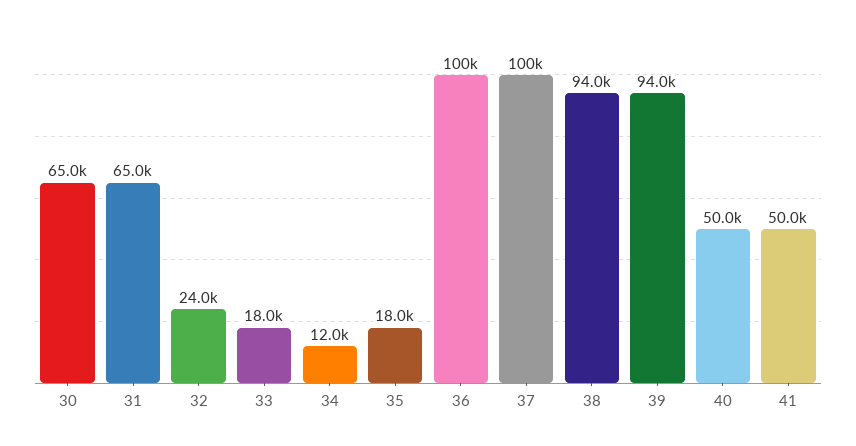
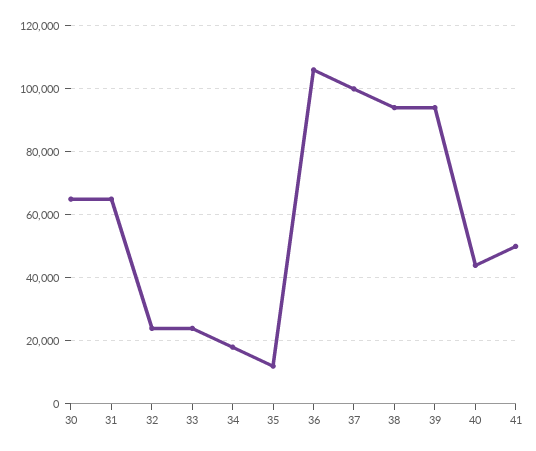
33: 18000 -> 24000
34: 12000 -> 18000
35: 18000 -> 12000
36: 100000 -> 106000
40: 50000 -> 44000

